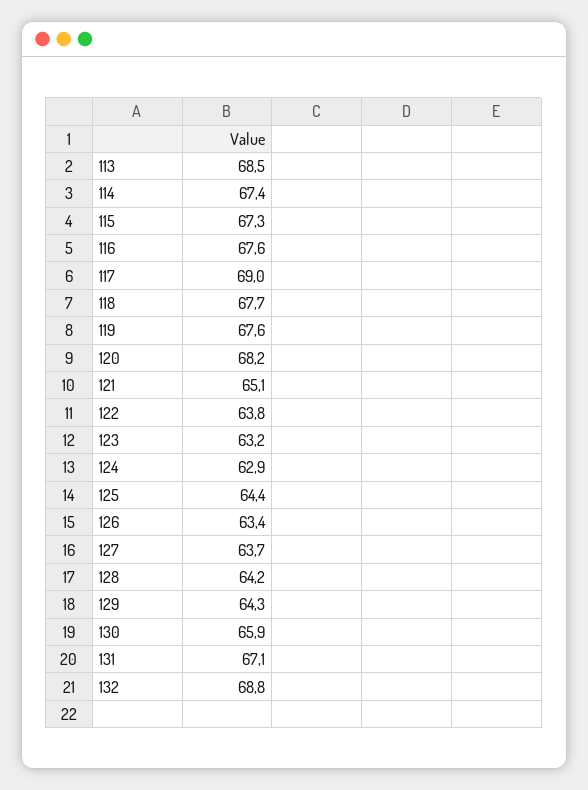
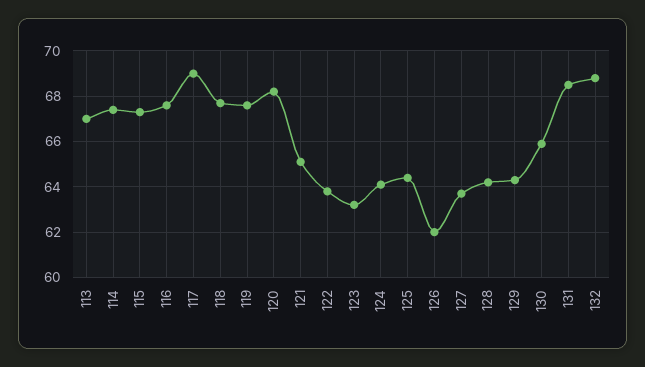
113: 68.5 -> 67
124: 62.9 -> 64
126: 63.4 -> 62
131: 67.1 -> 68.5

